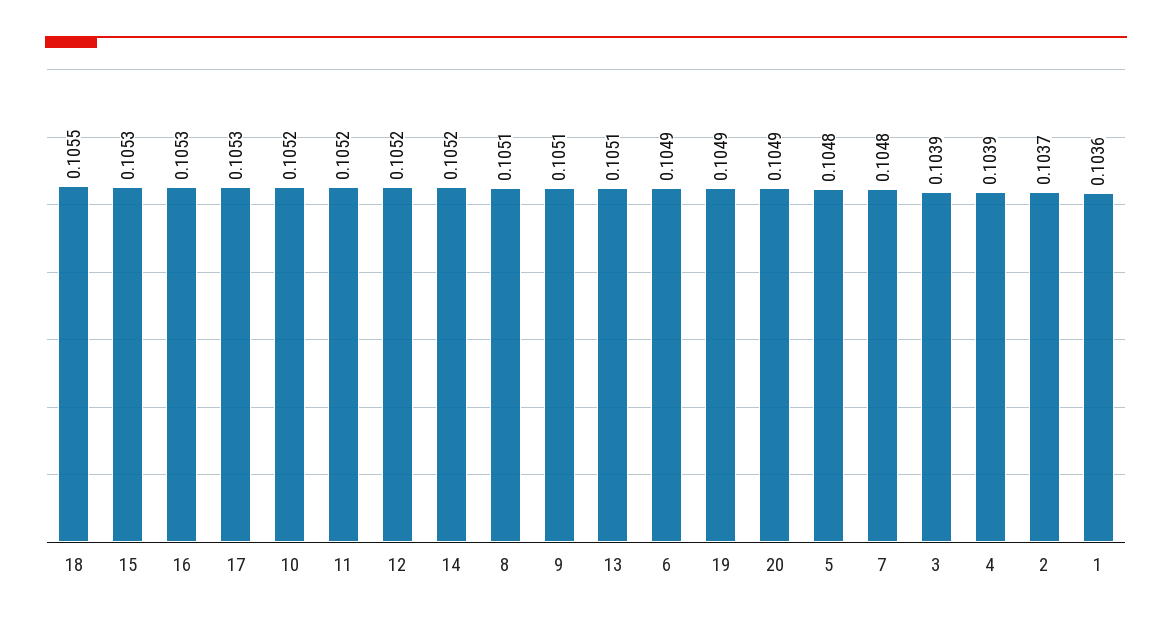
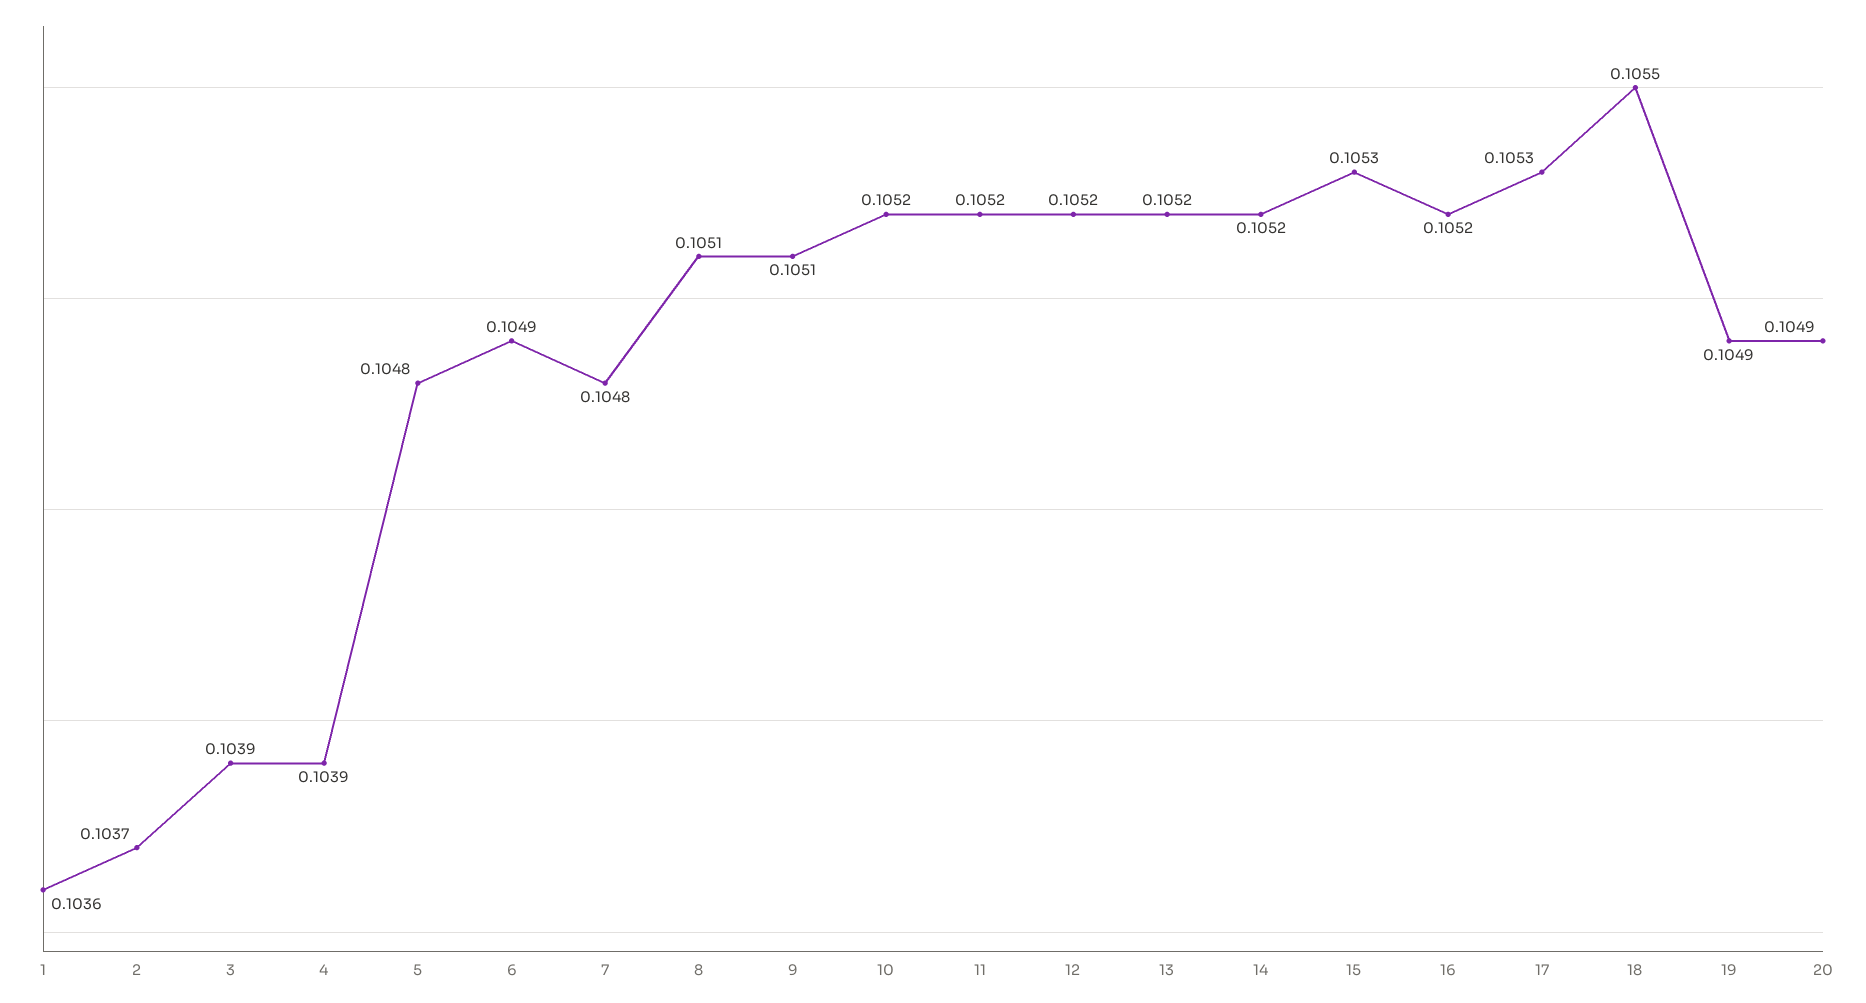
16: 0.1053 -> 0.1052
13: 0.1051 -> 0.1052

